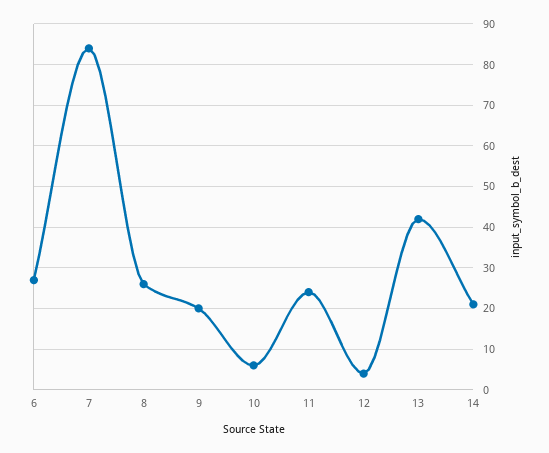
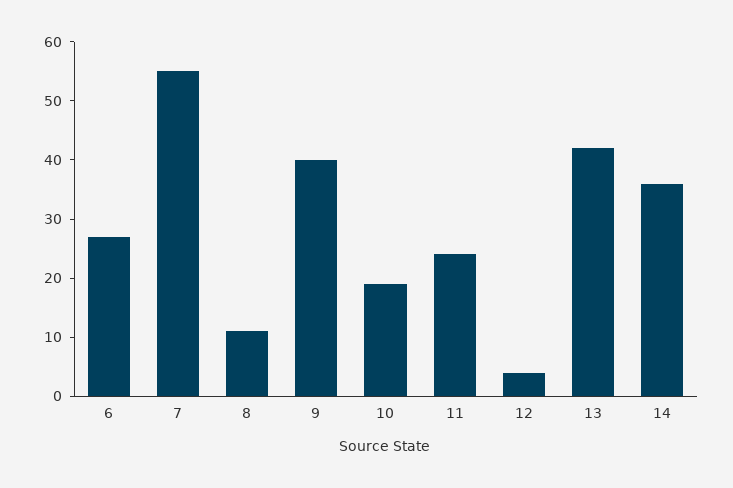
7: 85 -> 55
8: 25 -> 10
9: 20 -> 40
10: 5 -> 20
14: 20 -> 35

